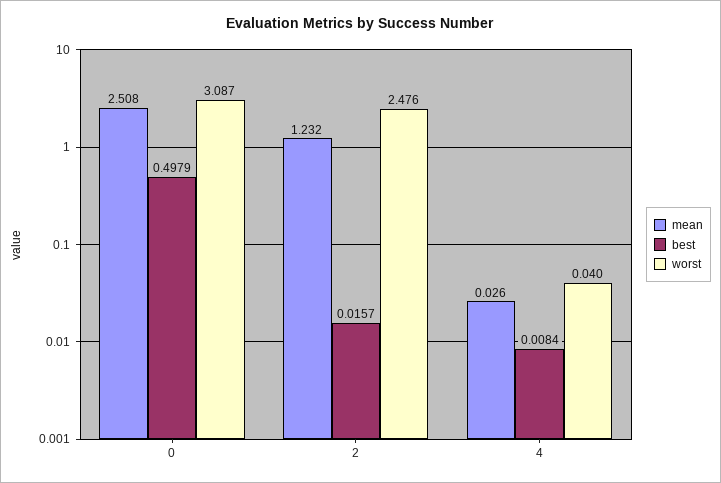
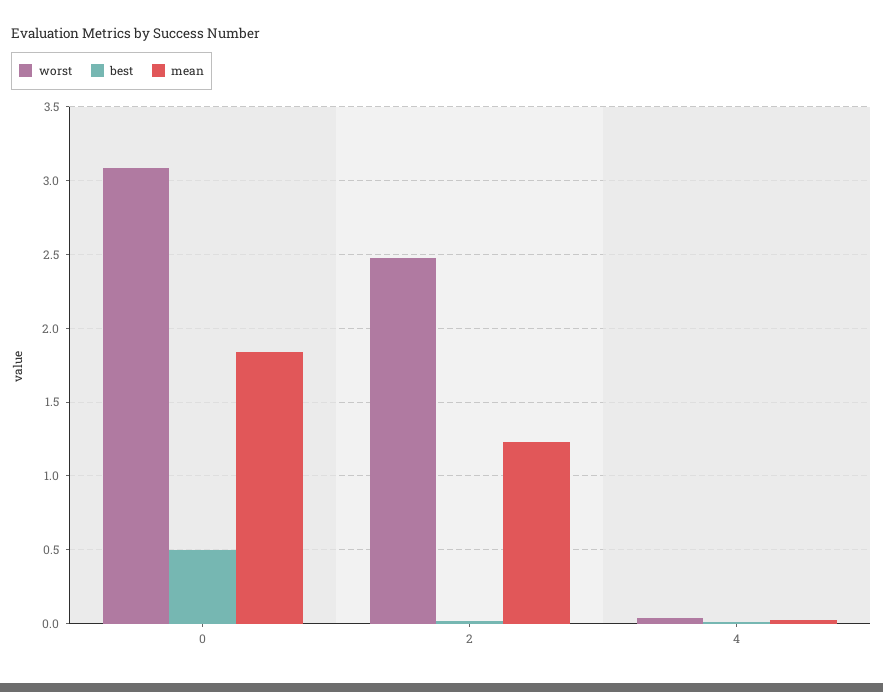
mean, 0: 2.508 -> 1.85

